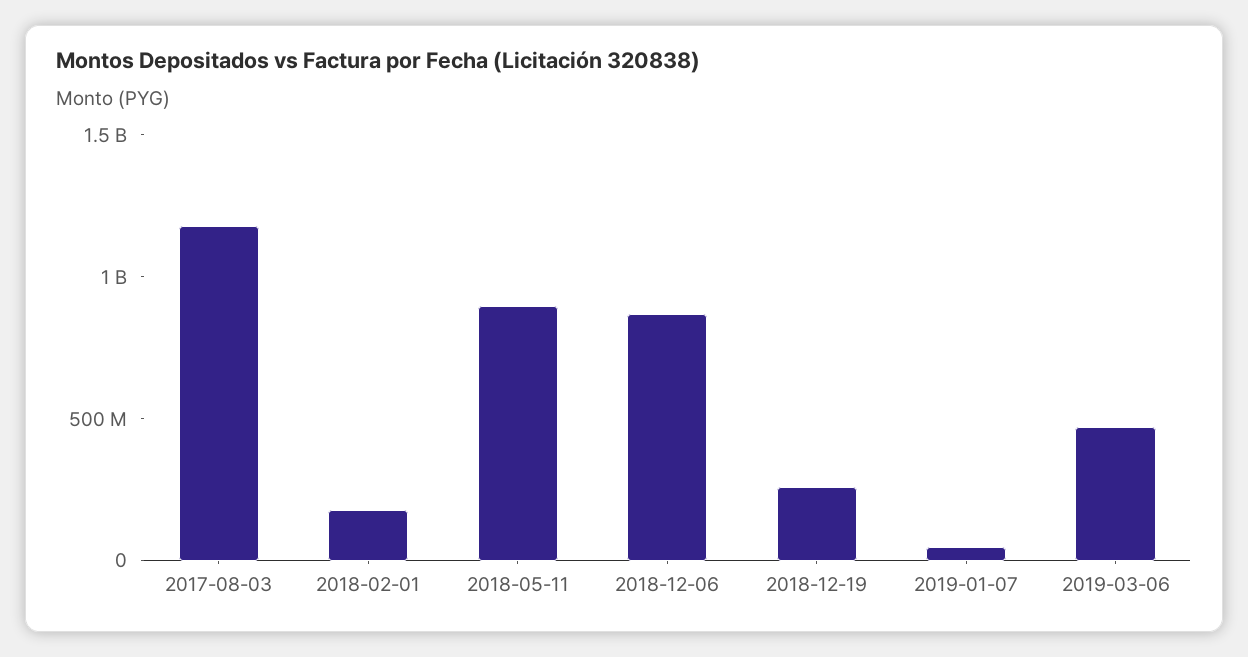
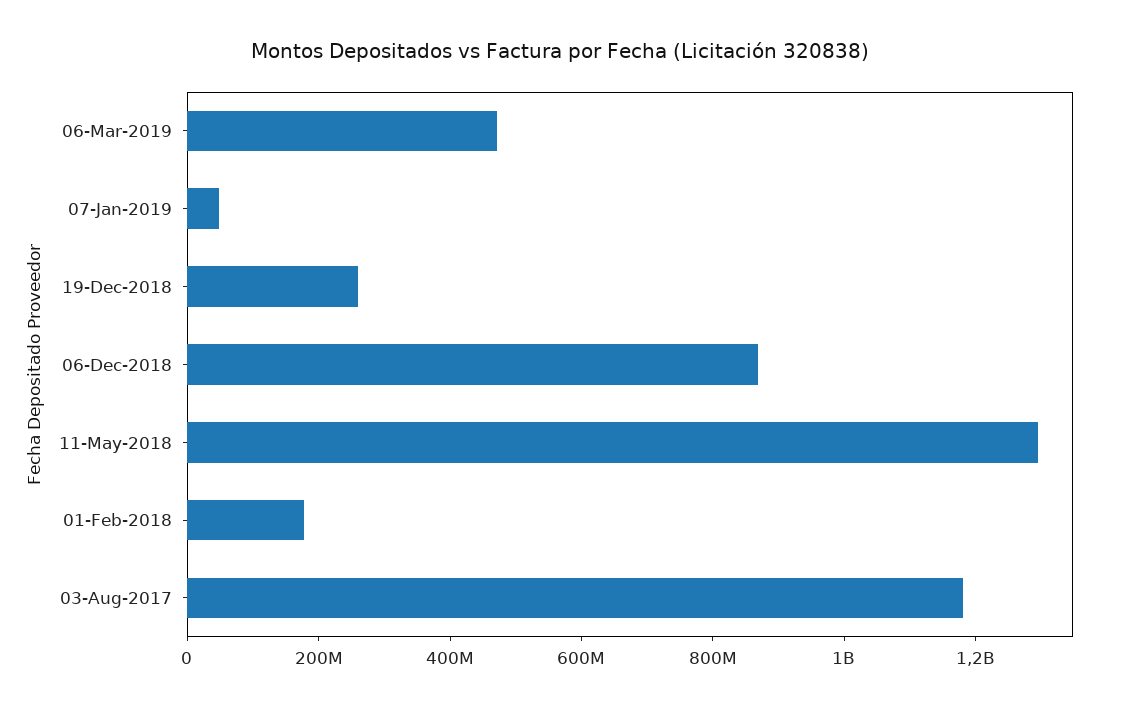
2018-05-11: 900000000 -> 1300000000

